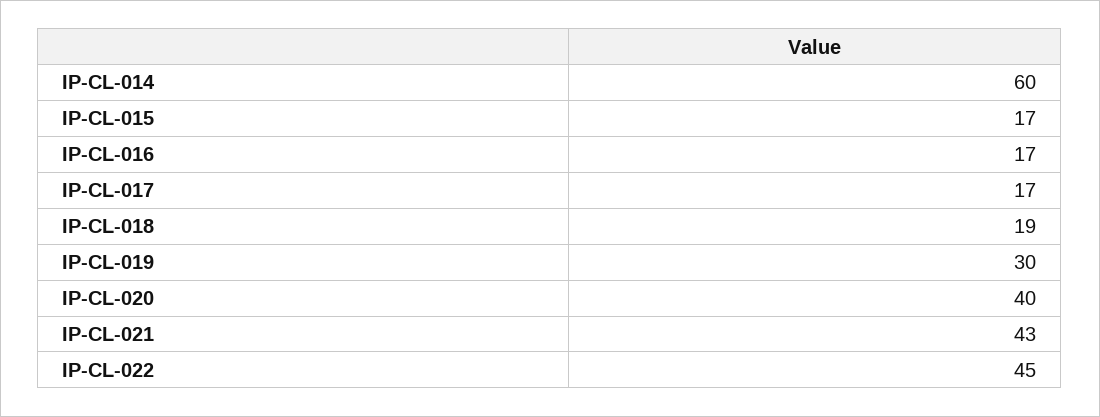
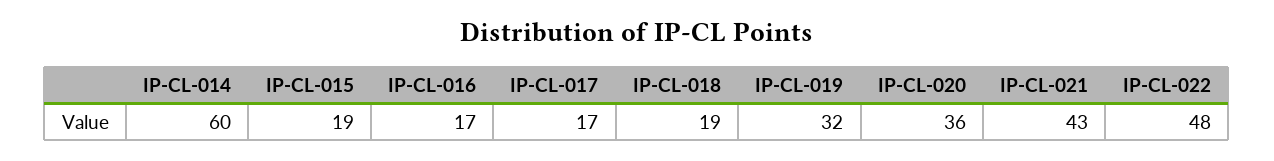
IP-CL-015: 17 -> 19
IP-CL-019: 30 -> 32
IP-CL-020: 40 -> 36
IP-CL-022: 45 -> 48

